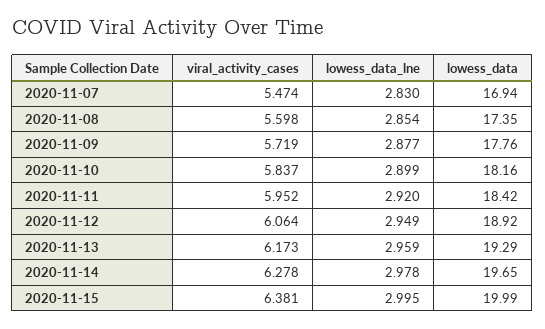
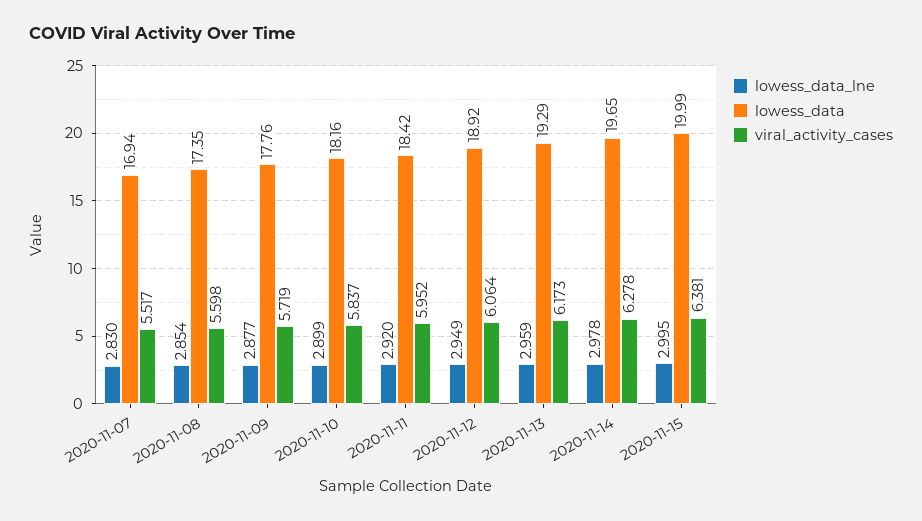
viral_activity_cases, 2020-11-07: 5.474 -> 5.517

